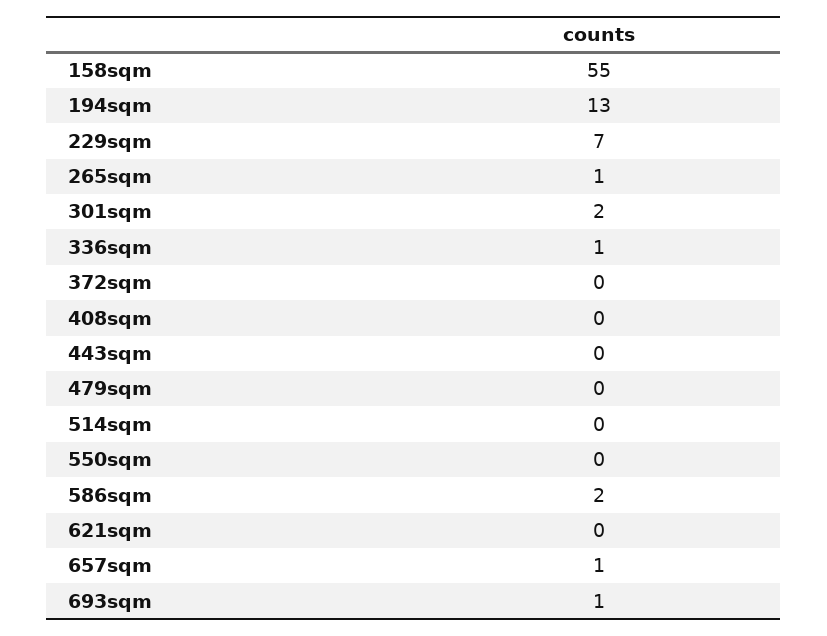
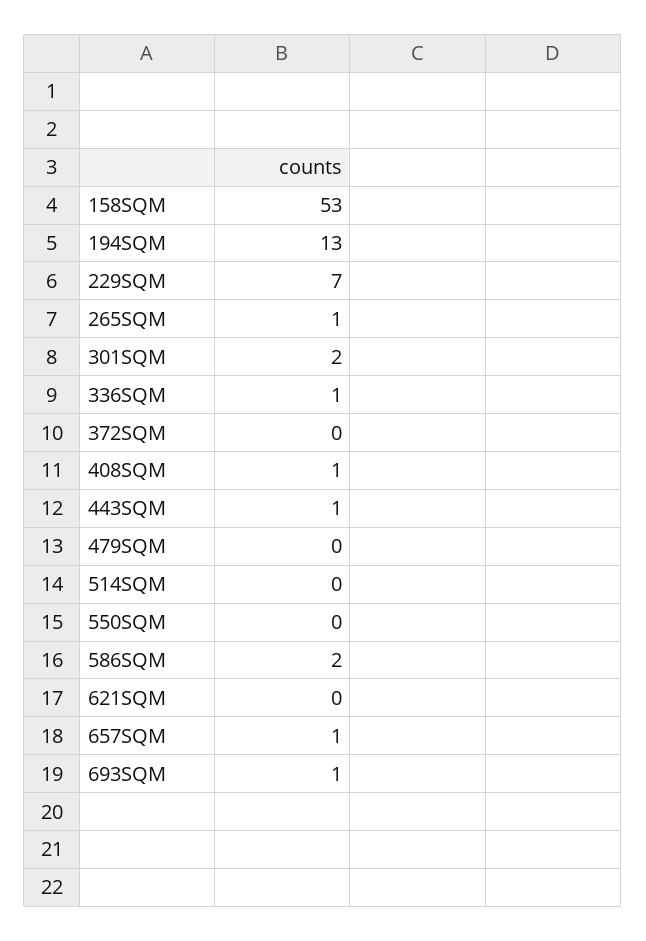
158sqm: 55 -> 53
408sqm: 0 -> 1
443sqm: 0 -> 1

